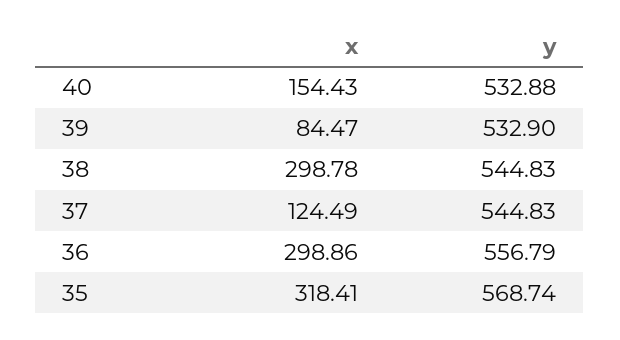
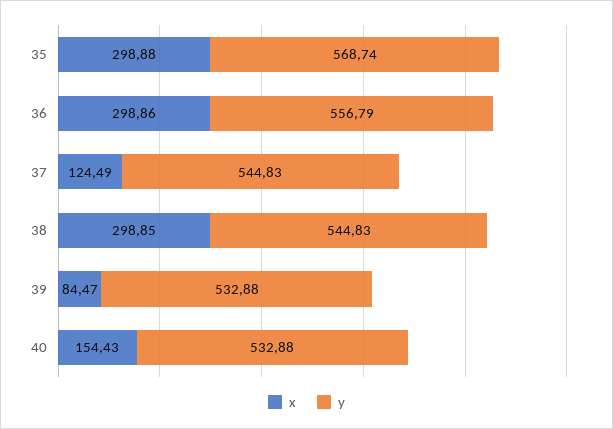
y, 39: 532.9 -> 532.88
x, 38: 298.78 -> 298.85
x, 35: 318.41 -> 298.88

